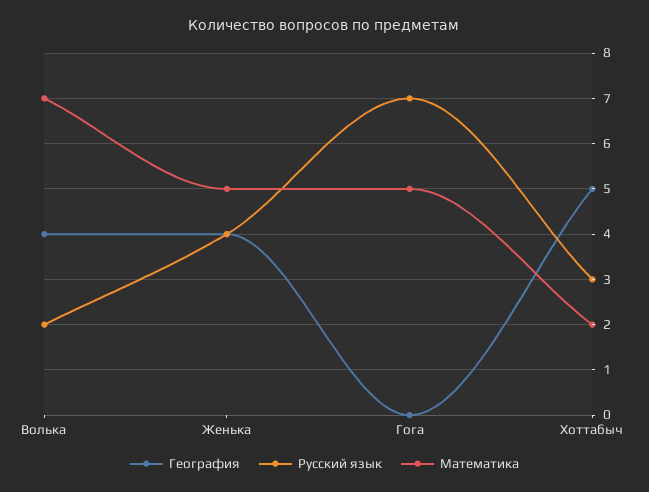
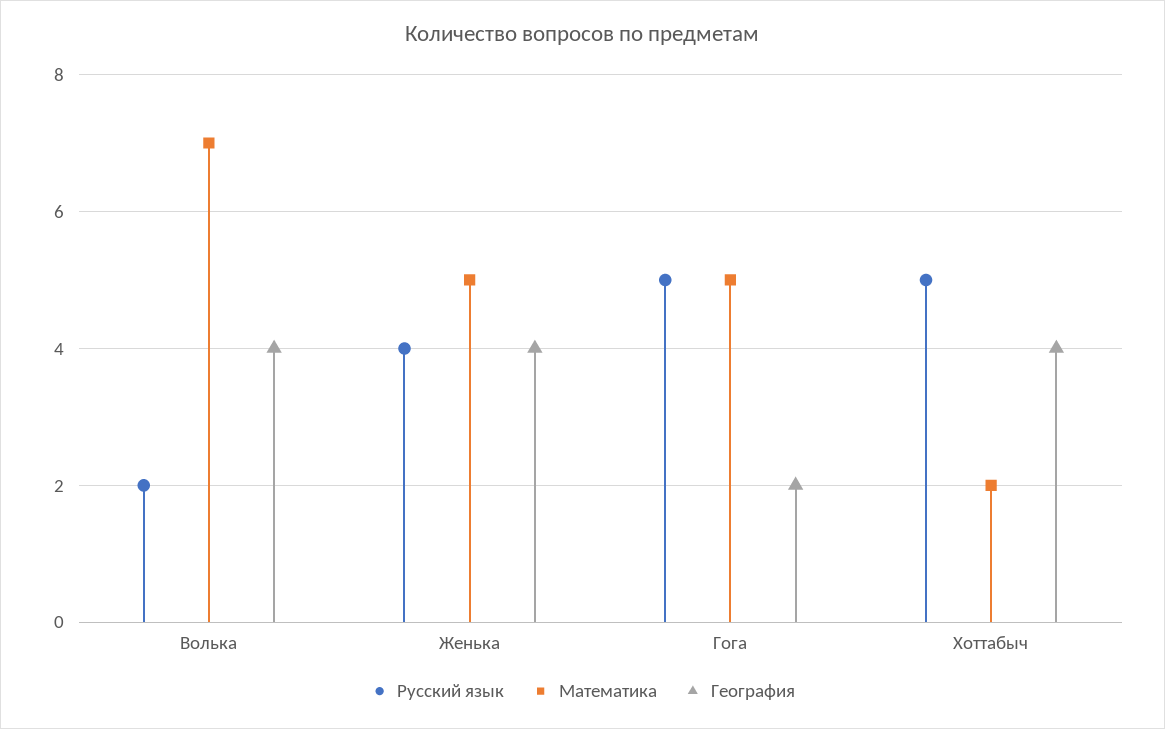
География, Гога: 0 -> 2
Русский язык, Гога: 7 -> 5
География, Хоттабыч: 5 -> 4
Русский язык, Хоттабыч: 3 -> 5

